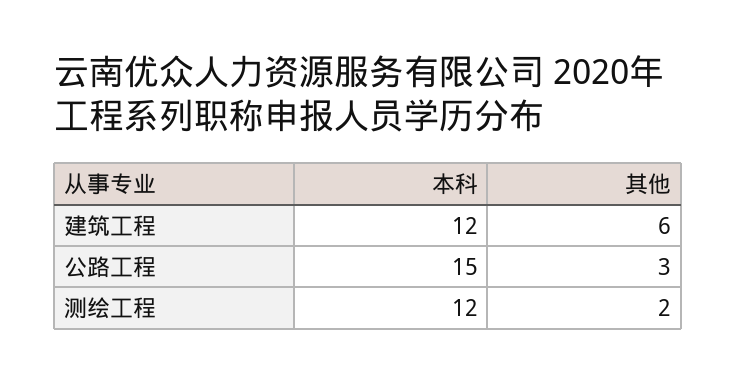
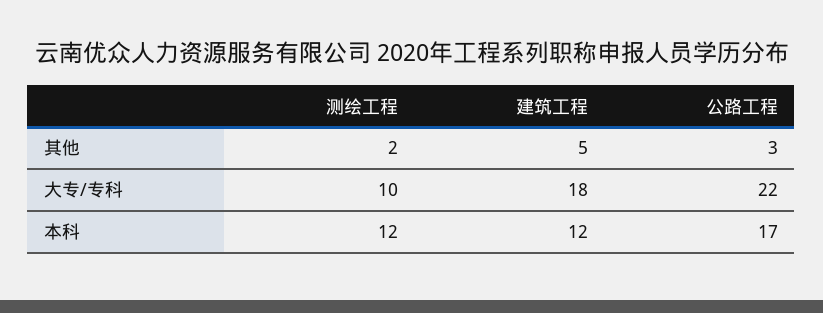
其他, 建筑工程: 6 -> 5
本科, 公路工程: 15 -> 17
大专/专科, 测绘工程: none -> 10
大专/专科, 建筑工程: none -> 18
大专/专科, 公路工程: none -> 22

